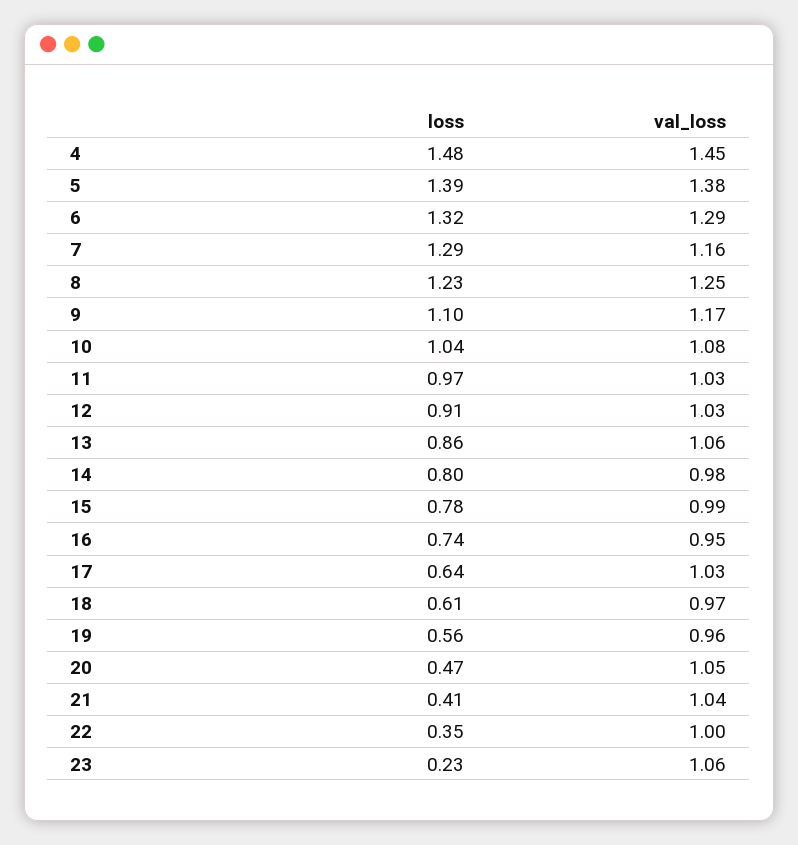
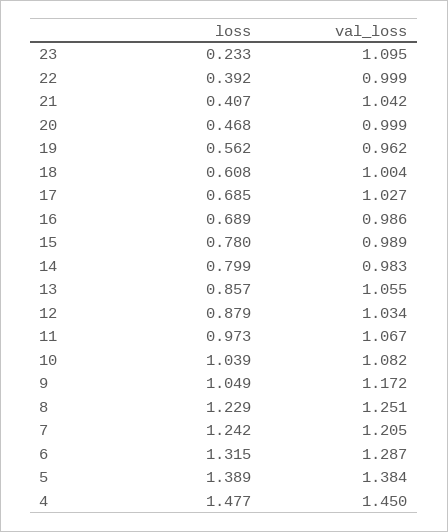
loss, 7: 1.29 -> 1.242
val_loss, 7: 1.16 -> 1.205
loss, 9: 1.1 -> 1.049
val_loss, 11: 1.03 -> 1.067
loss, 12: 0.91 -> 0.879
loss, 16: 0.74 -> 0.689
val_loss, 16: 0.95 -> 0.986
loss, 17: 0.64 -> 0.685
val_loss, 18: 0.97 -> 1.004
val_loss, 20: 1.05 -> 0.999
loss, 22: 0.35 -> 0.392
val_loss, 23: 1.06 -> 1.095

